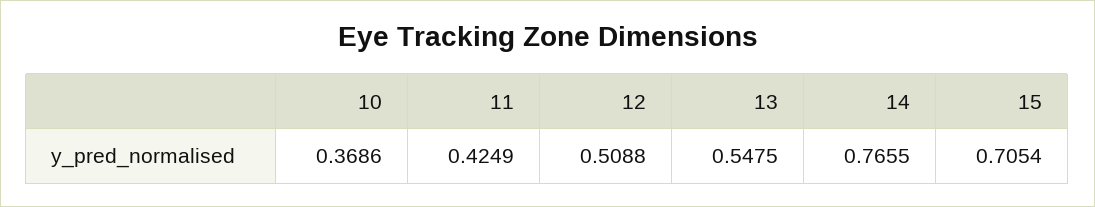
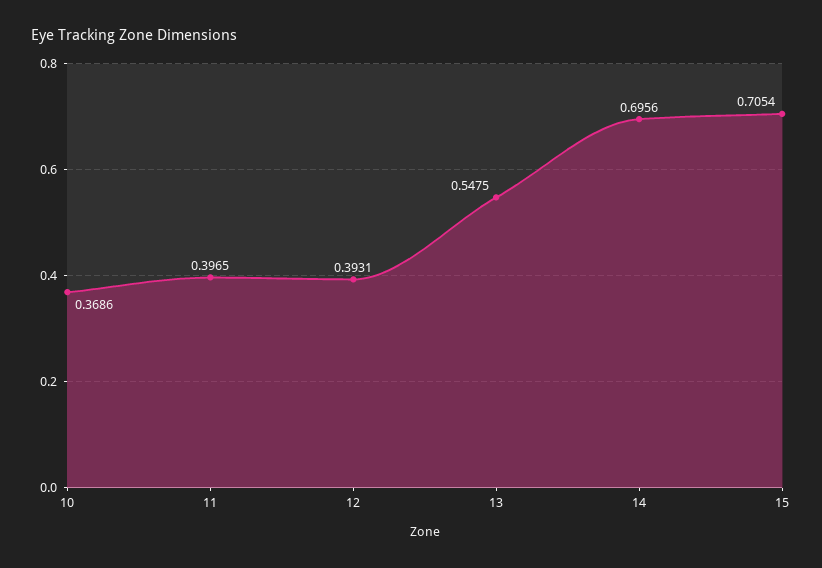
11: 0.4249 -> 0.3965
12: 0.5088 -> 0.3931
14: 0.7655 -> 0.6956

